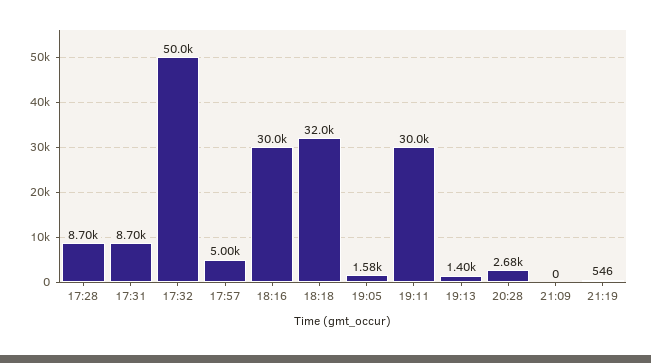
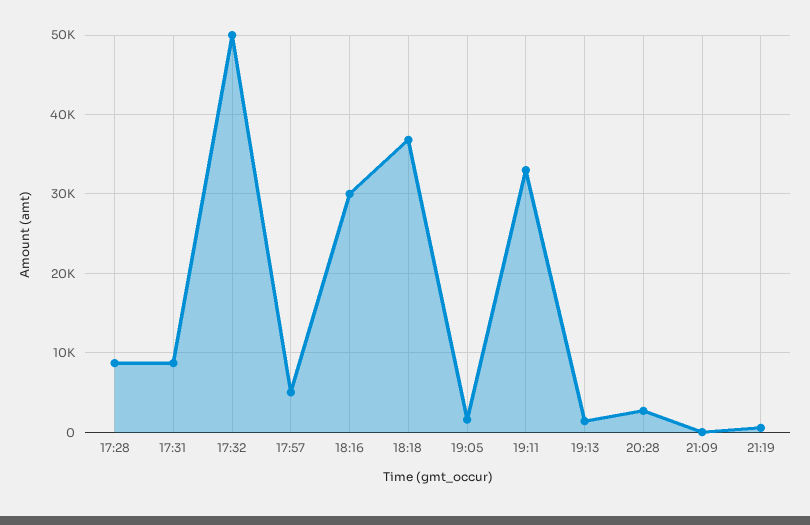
18:18: 32000 -> 37000
19:11: 30000 -> 33000

